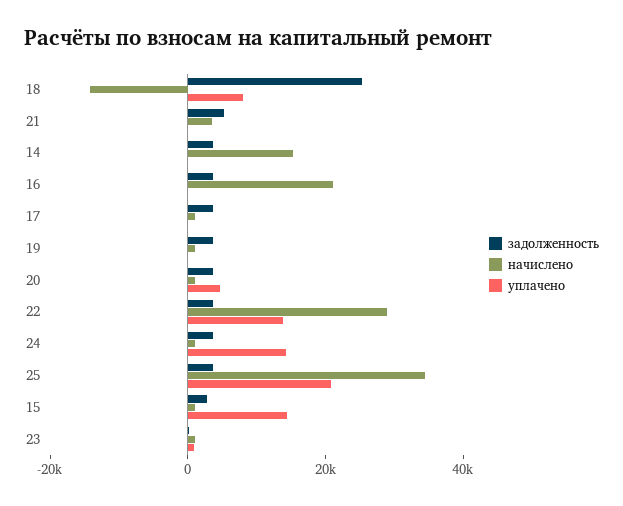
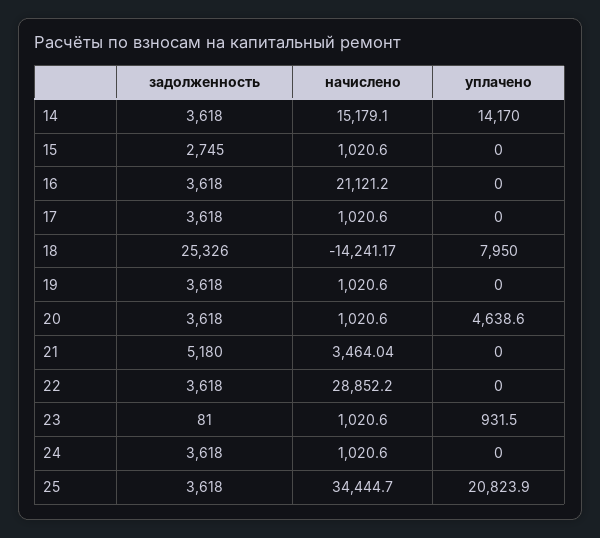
уплачено, 14: 0 -> 14170
уплачено, 22: 15000 -> 0
уплачено, 24: 15000 -> 0
уплачено, 15: 15000 -> 0

